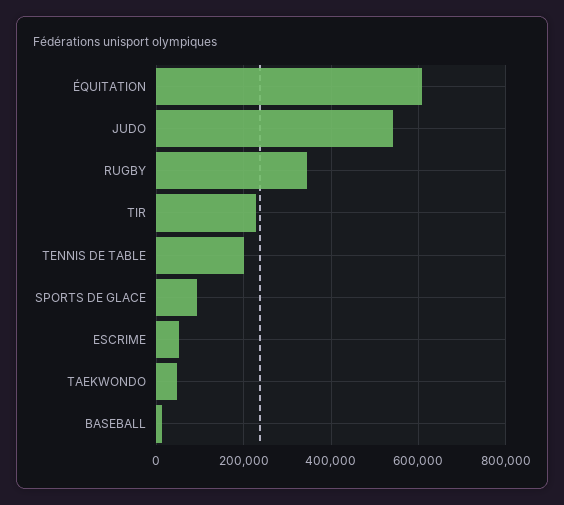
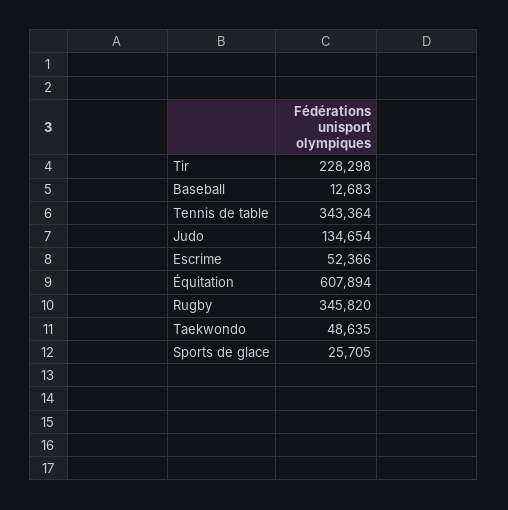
JUDO: 540000 -> 134654
TENNIS DE TABLE: 200000 -> 343364
SPORTS DE GLACE: 100000 -> 25705

